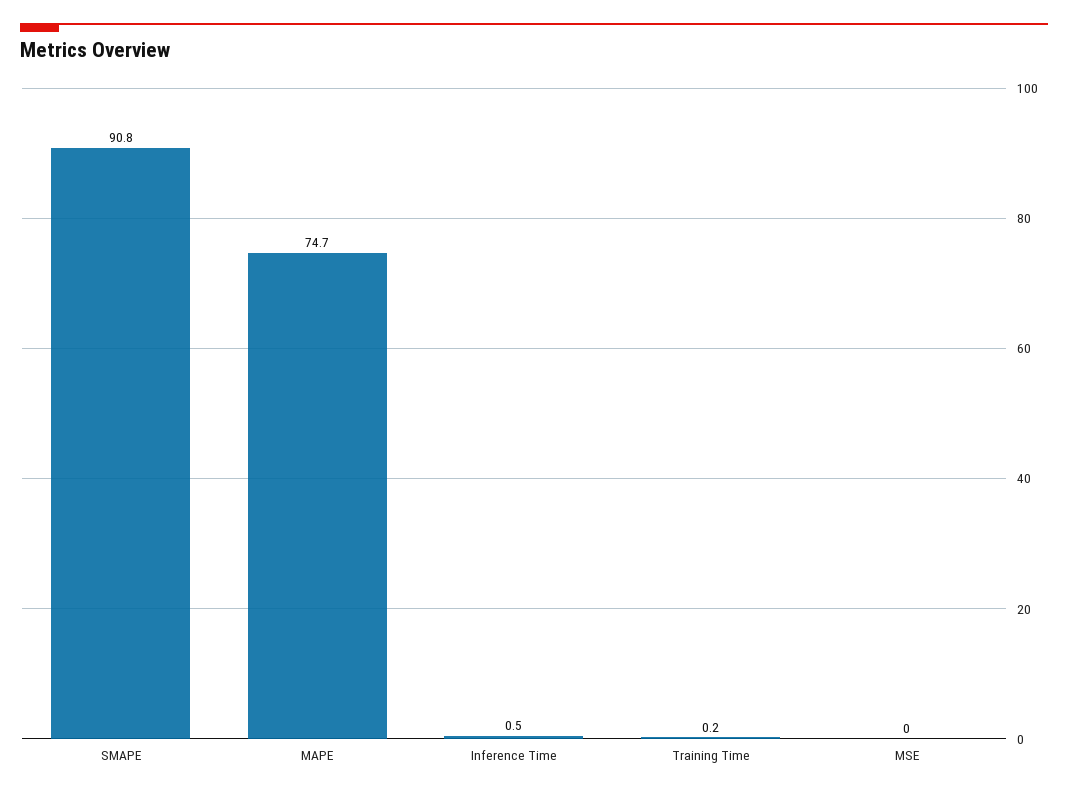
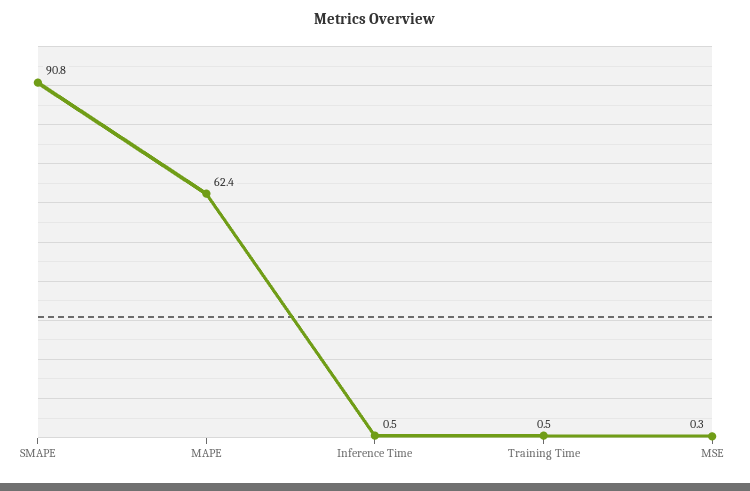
MAPE: 74.7 -> 62.4
Training Time: 0.2 -> 0.5
MSE: 0 -> 0.3

